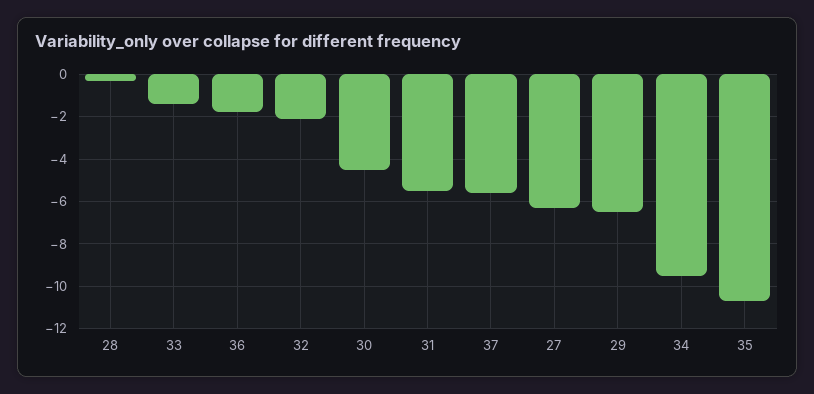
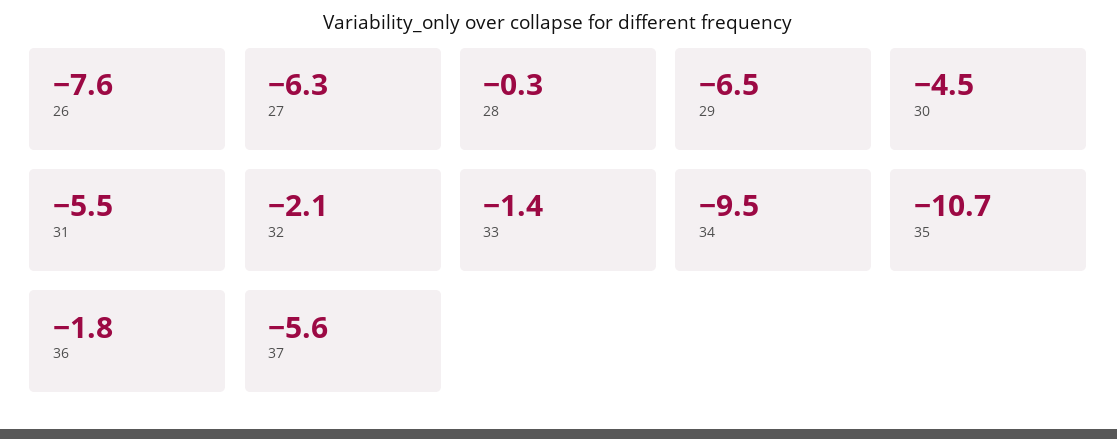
26: none -> -7.6

